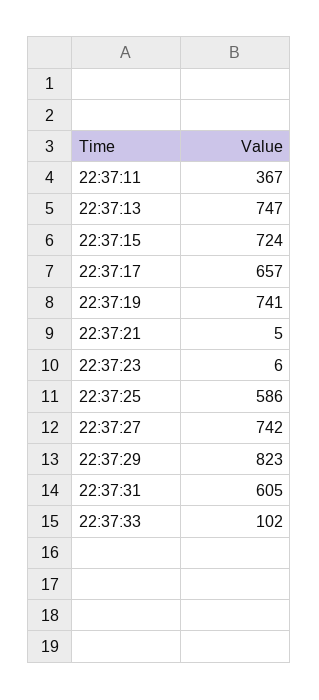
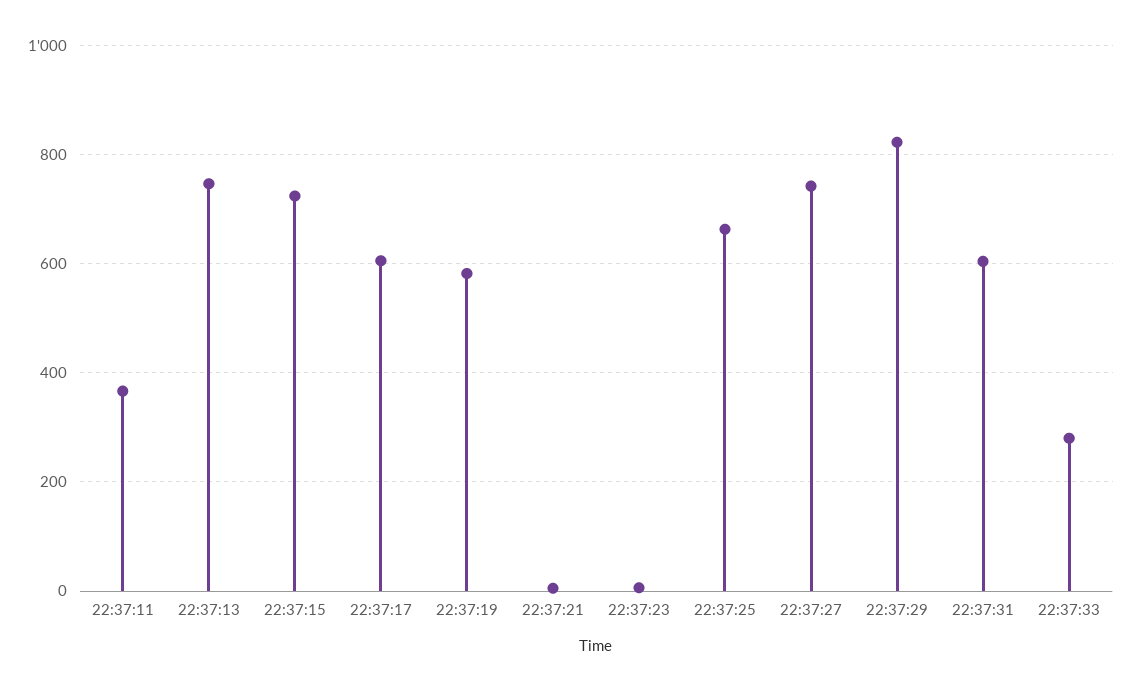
22:37:17: 657 -> 600
22:37:19: 741 -> 580
22:37:25: 586 -> 660
22:37:33: 102 -> 280

